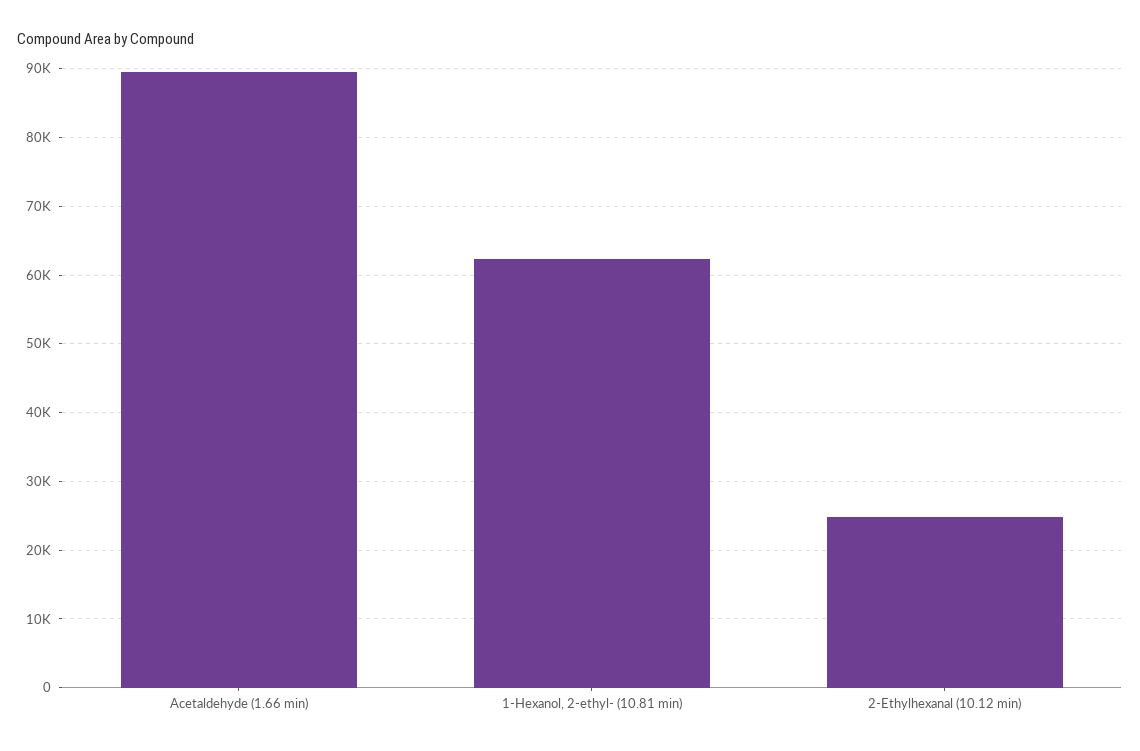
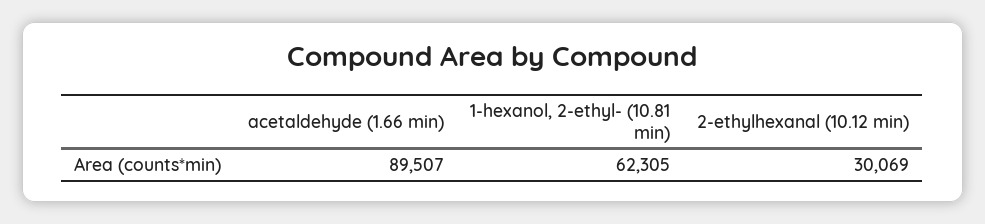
2-Ethylhexanal (10.12 min): 25000 -> 30069

